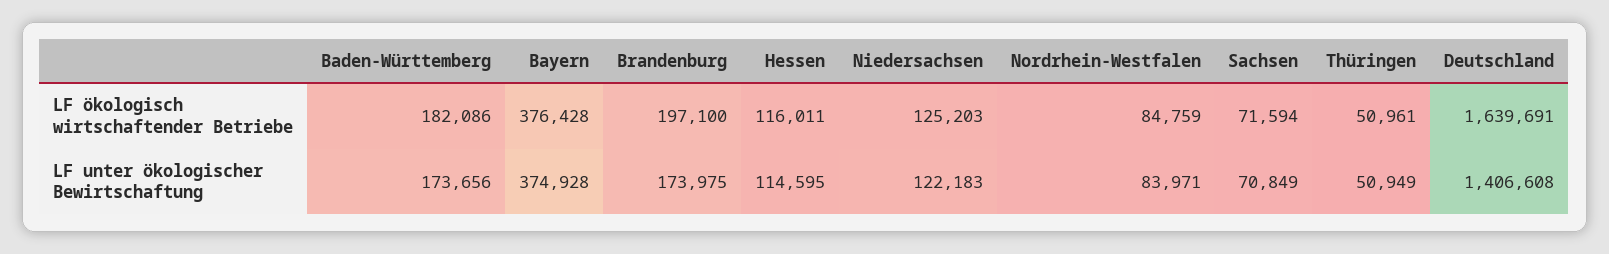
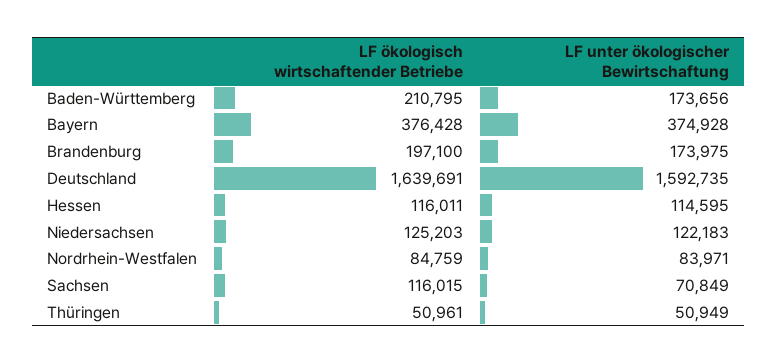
Baden-Württemberg, LF ökologisch wirtschaftender Betriebe: 182086 -> 210795
Sachsen, LF ökologisch wirtschaftender Betriebe: 71594 -> 116015
Deutschland, LF unter ökologischer Bewirtschaftung: 1406608 -> 1592735

